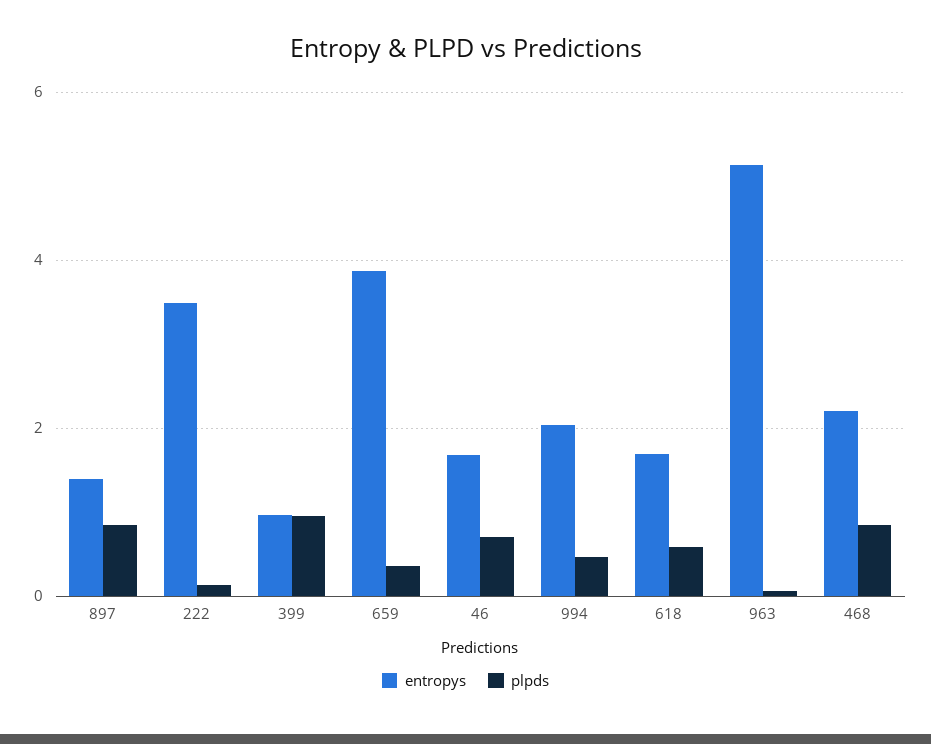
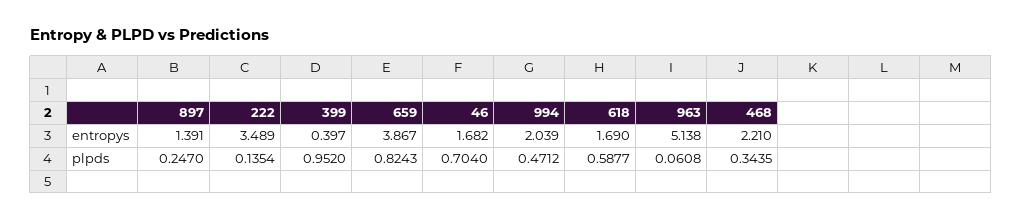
plpds, 897: 0.8 -> 0.247
entropys, 399: 1 -> 0.397
plpds, 659: 0.4 -> 0.8243
plpds, 468: 0.8 -> 0.3435

